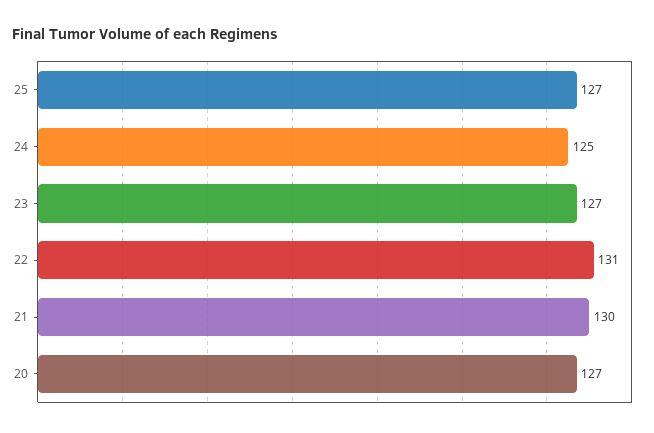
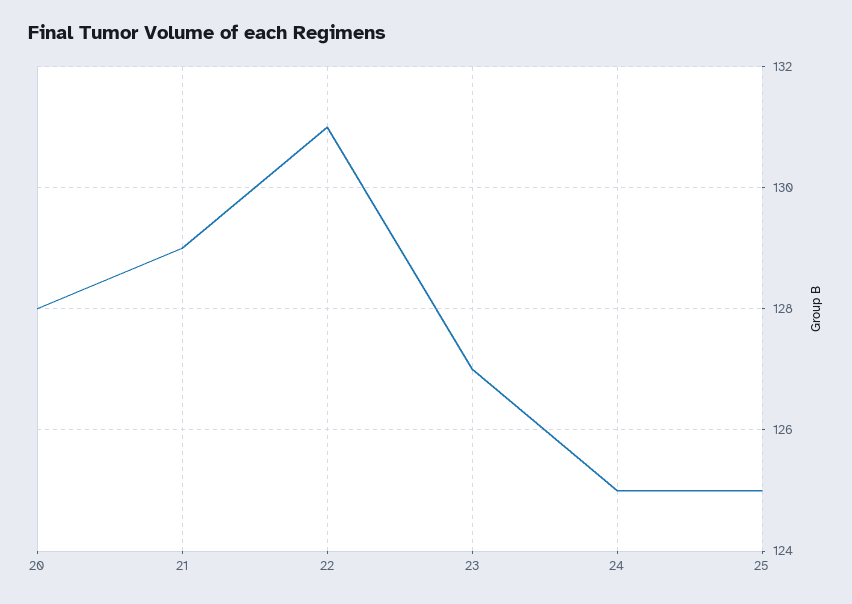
25: 127 -> 125
21: 130 -> 129
20: 127 -> 128

